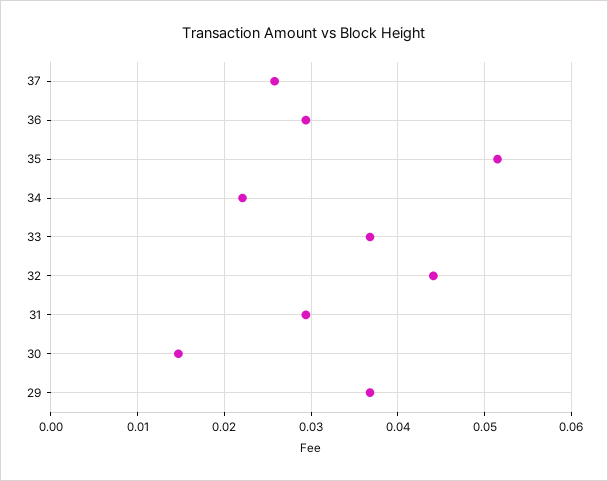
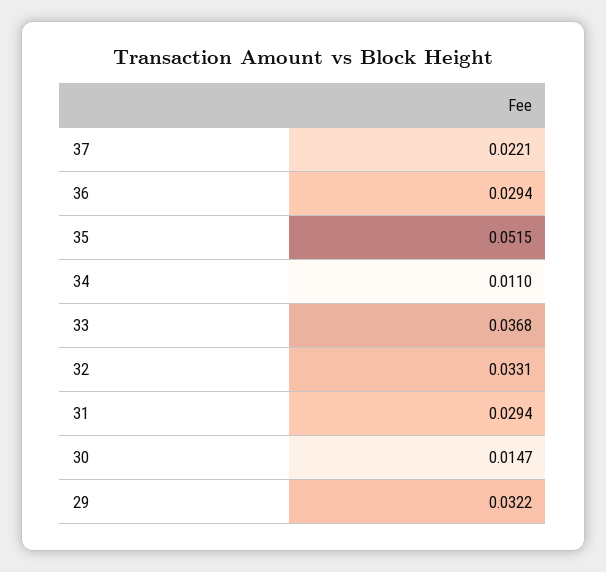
37: 0.026 -> 0.0221
34: 0.022 -> 0.011
32: 0.044 -> 0.0331
29: 0.037 -> 0.0322

